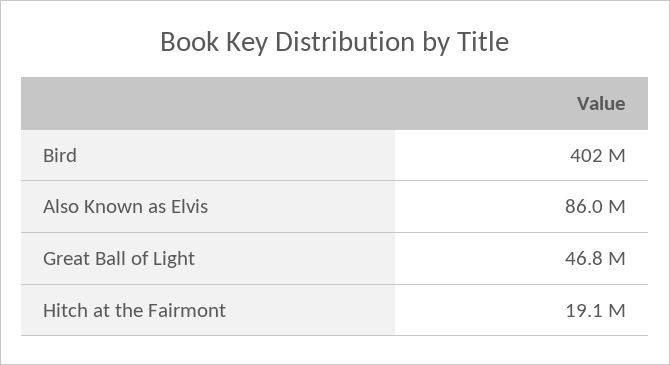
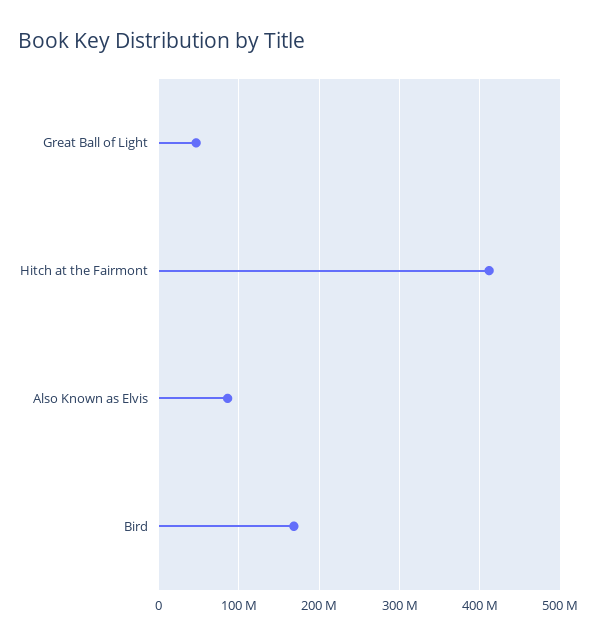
Bird: 402000000 -> 170000000
Hitch at the Fairmont: 19100000 -> 410000000

